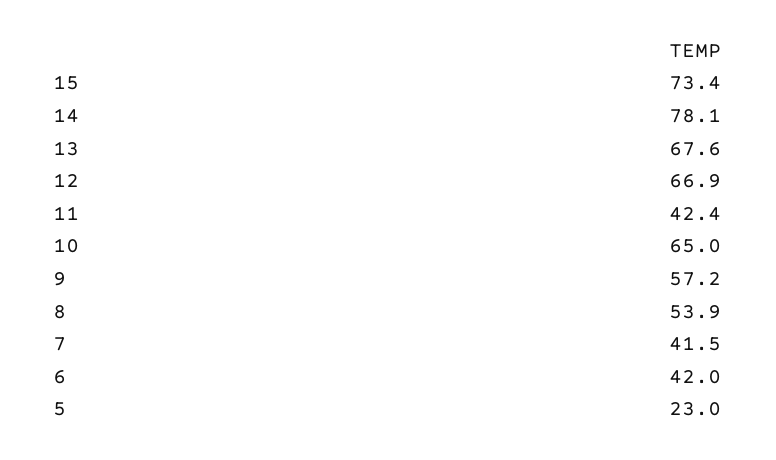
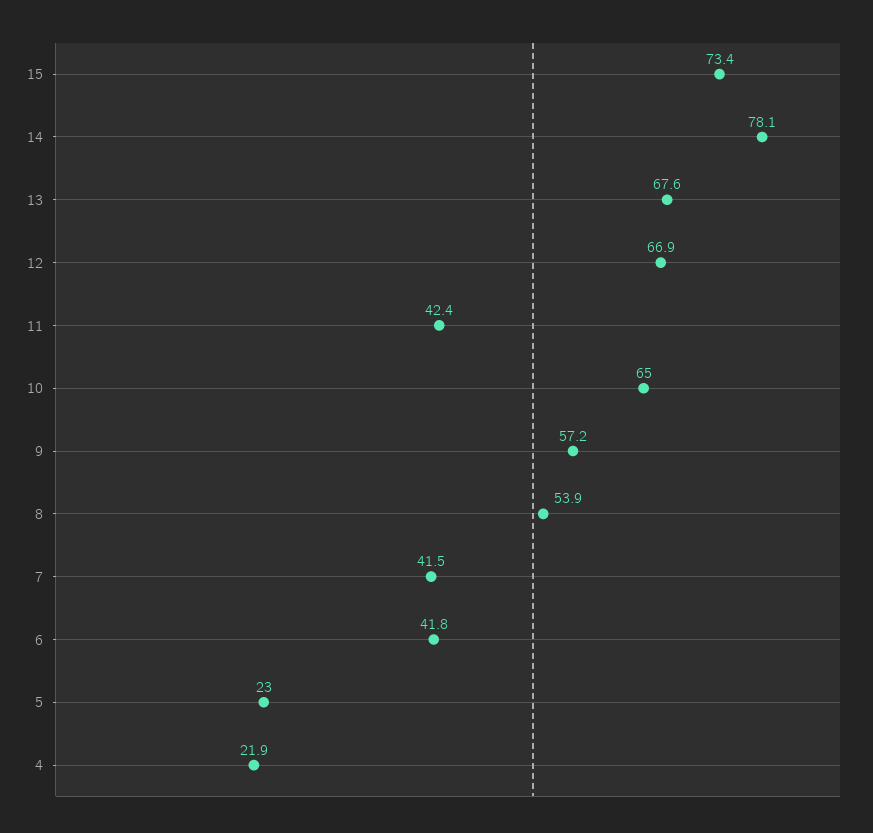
6: 42 -> 41.8
4: none -> 21.9

